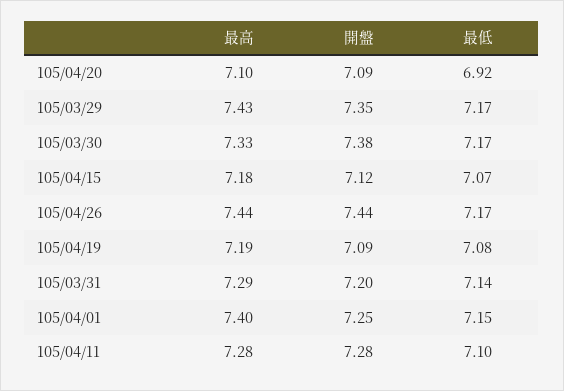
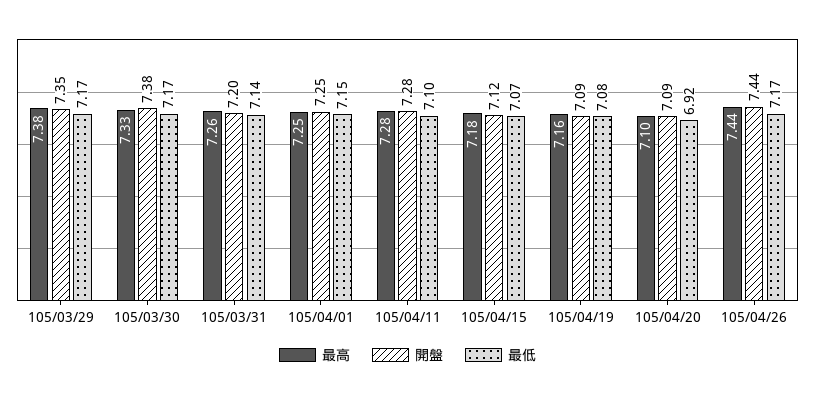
最高, 105/03/29: 7.43 -> 7.38
最高, 105/04/19: 7.19 -> 7.16
最高, 105/03/31: 7.29 -> 7.26
最高, 105/04/01: 7.4 -> 7.25

